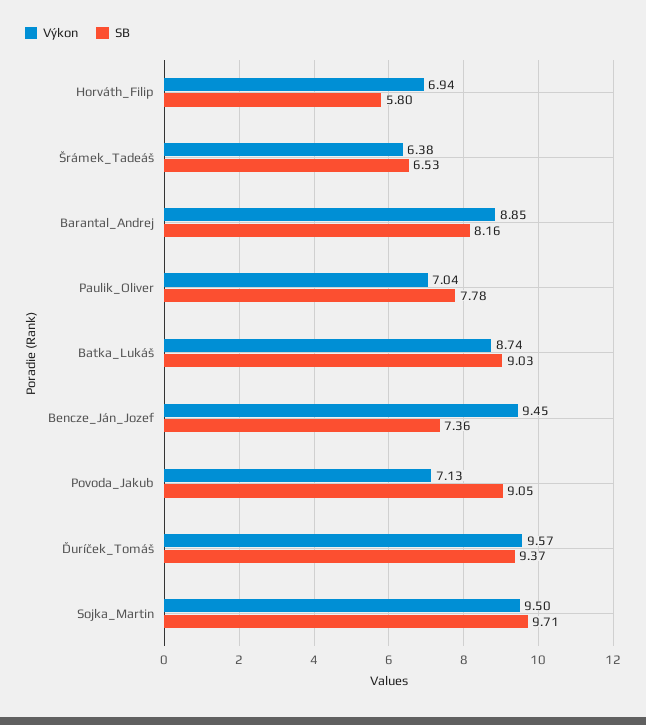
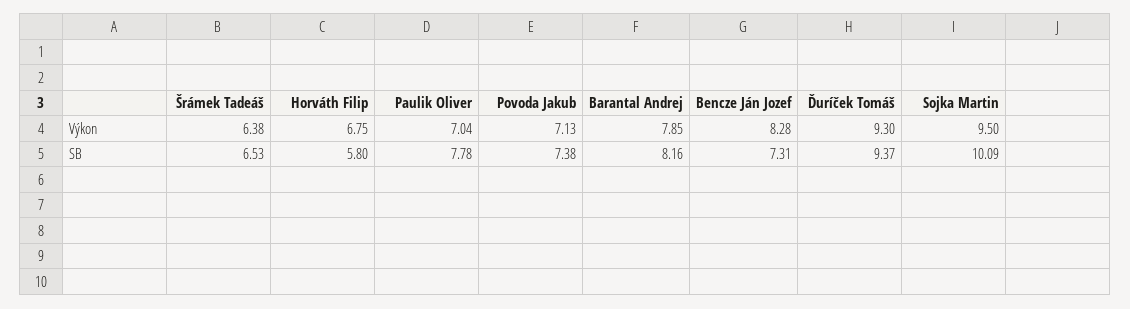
Výkon, Horváth_Filip: 6.94 -> 6.75
Výkon, Barantal_Andrej: 8.85 -> 7.85
Výkon, Batka_Lukáš: 8.74 -> none
SB, Batka_Lukáš: 9.03 -> none
Výkon, Bencze_Ján_Jozef: 9.45 -> 8.28
SB, Bencze_Ján_Jozef: 7.36 -> 7.31
SB, Povoda_Jakub: 9.05 -> 7.38
Výkon, Ďuríček_Tomáš: 9.57 -> 9.3
SB, Sojka_Martin: 9.71 -> 10.09

